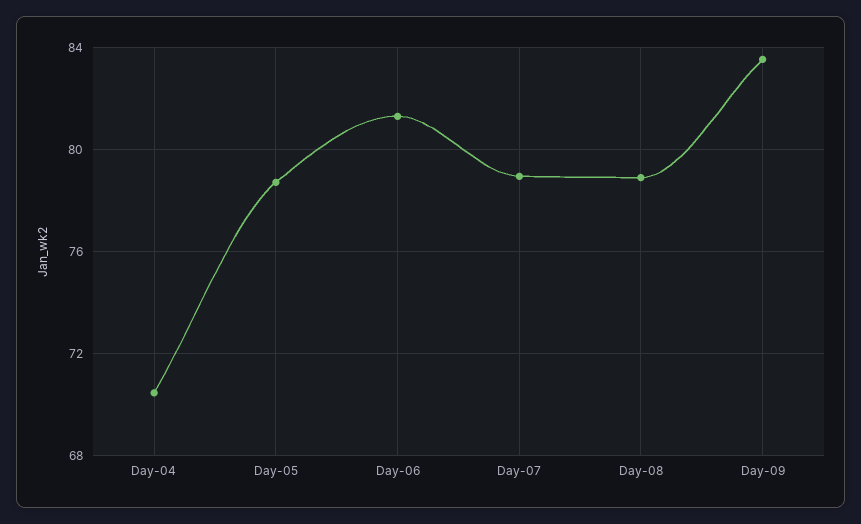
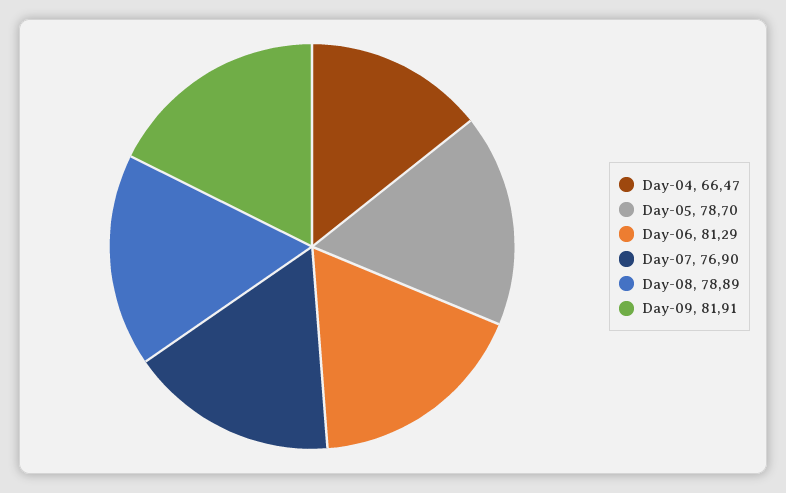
Day-04: 70.5 -> 66.47
Day-07: 79 -> 76.9
Day-09: 83.5 -> 81.91

